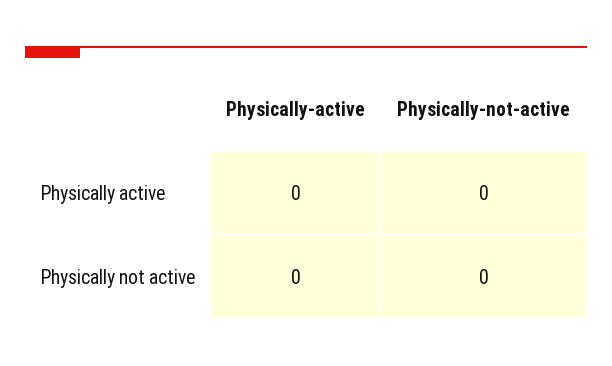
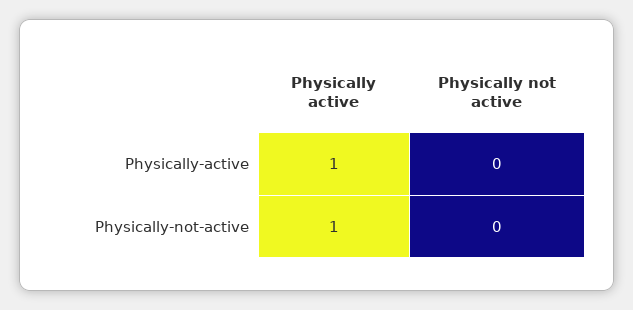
Physically-active, Physically active: 0 -> 1
Physically-not-active, Physically active: 0 -> 1

